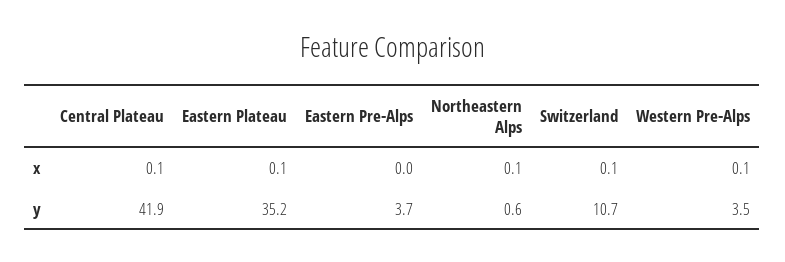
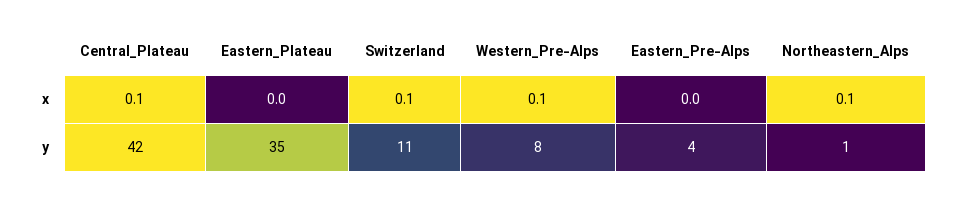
Eastern Plateau, x: 0.1 -> 0
Western Pre-Alps, y: 3.5 -> 8

